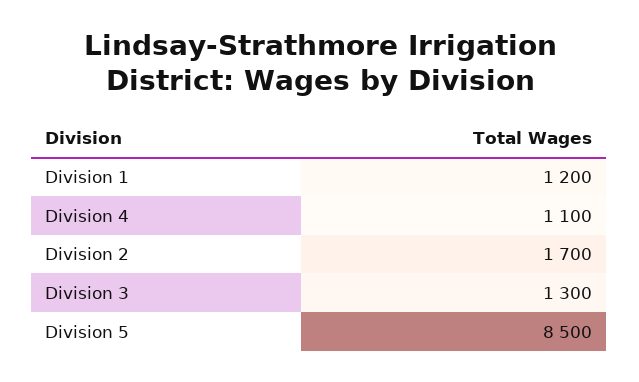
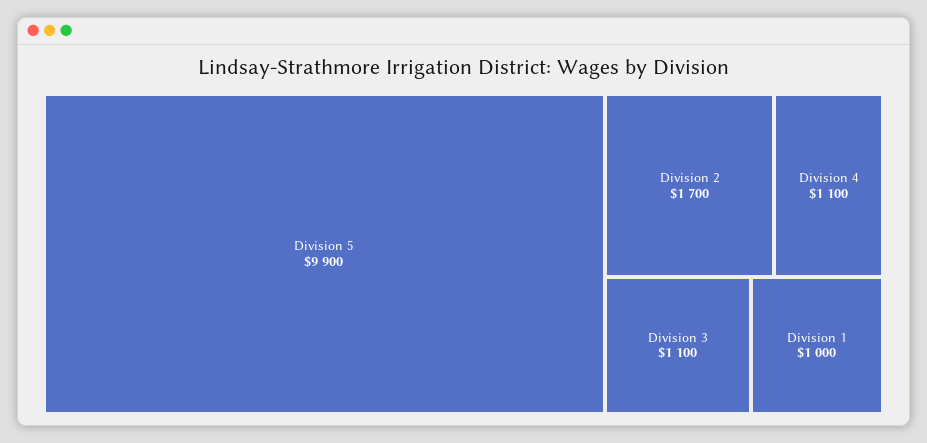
Division 1: 1200 -> 1000
Division 3: 1300 -> 1100
Division 5: 8500 -> 9900

